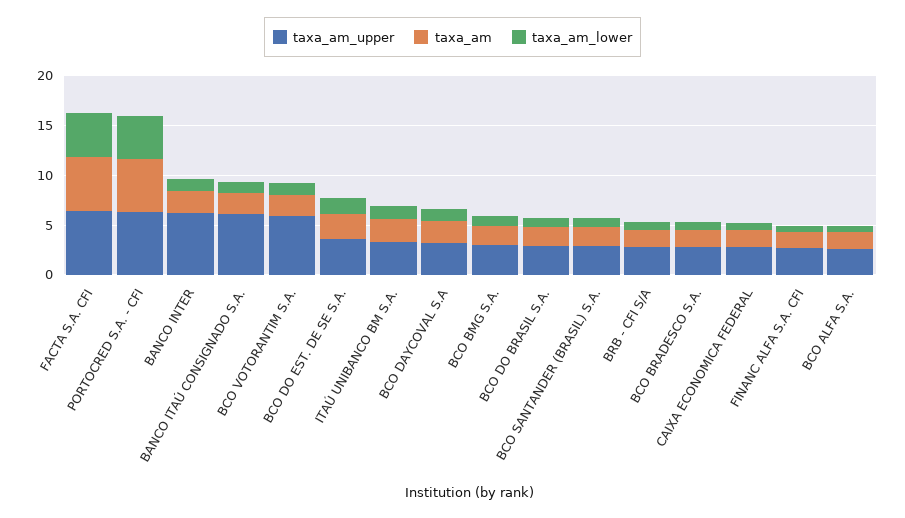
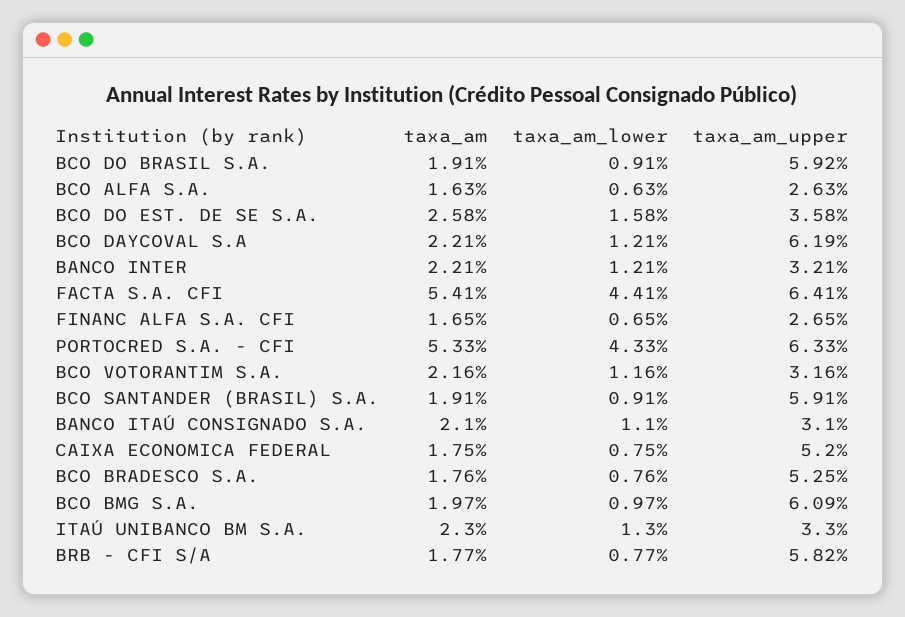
taxa_am_upper, BANCO INTER: 6 -> 3.21
taxa_am_upper, BANCO ITAÚ CONSIGNADO S.A.: 6 -> 3.1
taxa_am_upper, BCO VOTORANTIM S.A.: 6 -> 3.16
taxa_am_upper, BCO DAYCOVAL S.A: 3 -> 6.19
taxa_am_upper, BCO BMG S.A.: 3 -> 6.09
taxa_am_upper, BCO DO BRASIL S.A.: 3 -> 5.92
taxa_am_upper, BCO SANTANDER (BRASIL) S.A.: 3 -> 5.91
taxa_am_upper, BRB - CFI S/A: 3 -> 5.82
taxa_am_upper, BCO BRADESCO S.A.: 3 -> 5.25
taxa_am_upper, CAIXA ECONOMICA FEDERAL: 3 -> 5.2

